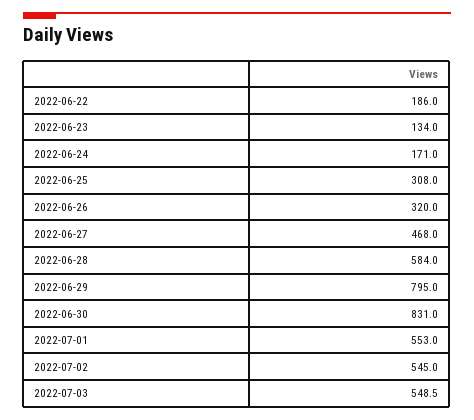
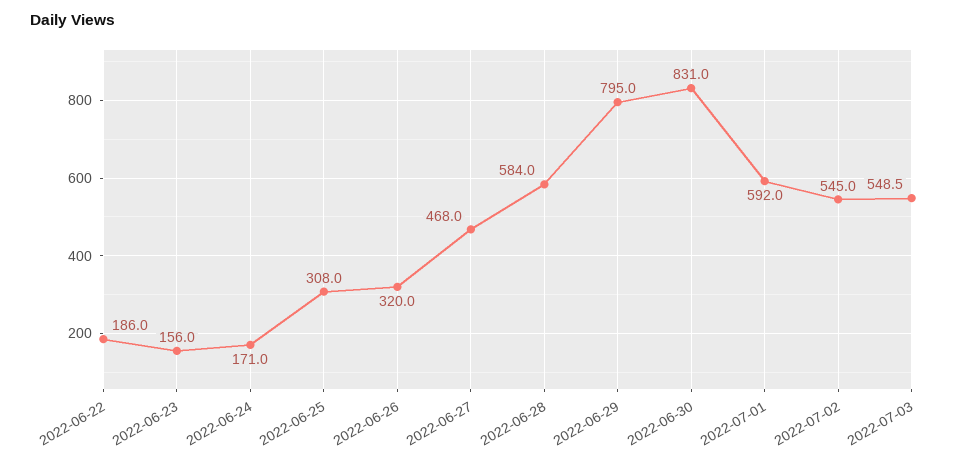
2022-06-23: 134 -> 156
2022-07-01: 553 -> 592

